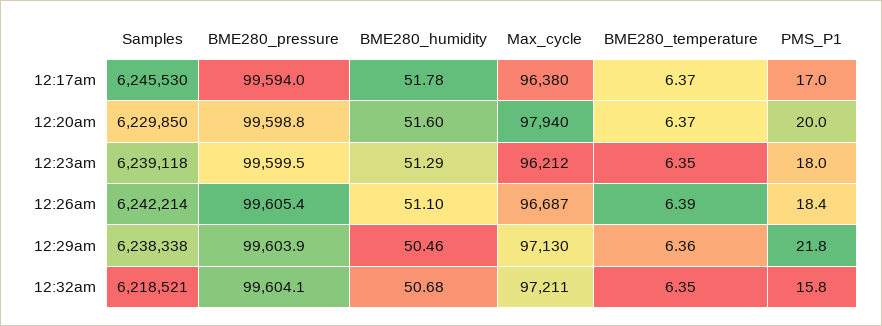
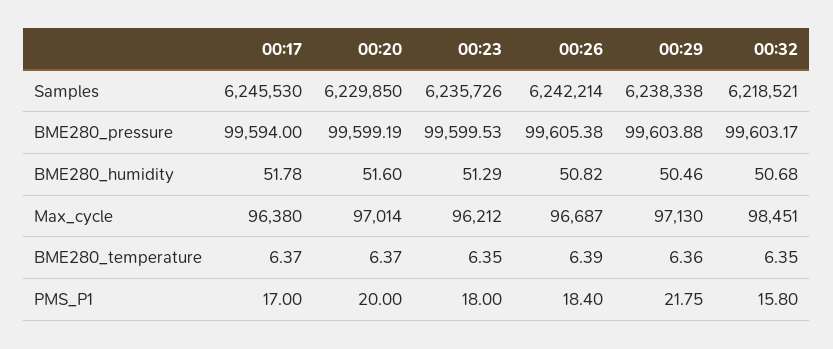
BME280_pressure, 12:20am: 99598.8 -> 99599.19
Max_cycle, 12:20am: 97940 -> 97014
Samples, 12:23am: 6239118 -> 6235726
BME280_humidity, 12:26am: 51.1 -> 50.82
BME280_pressure, 12:32am: 99604.1 -> 99603.17
Max_cycle, 12:32am: 97211 -> 98451

